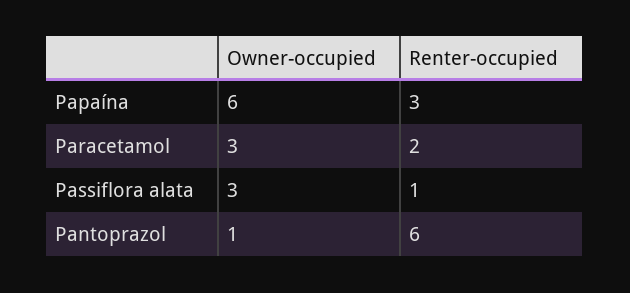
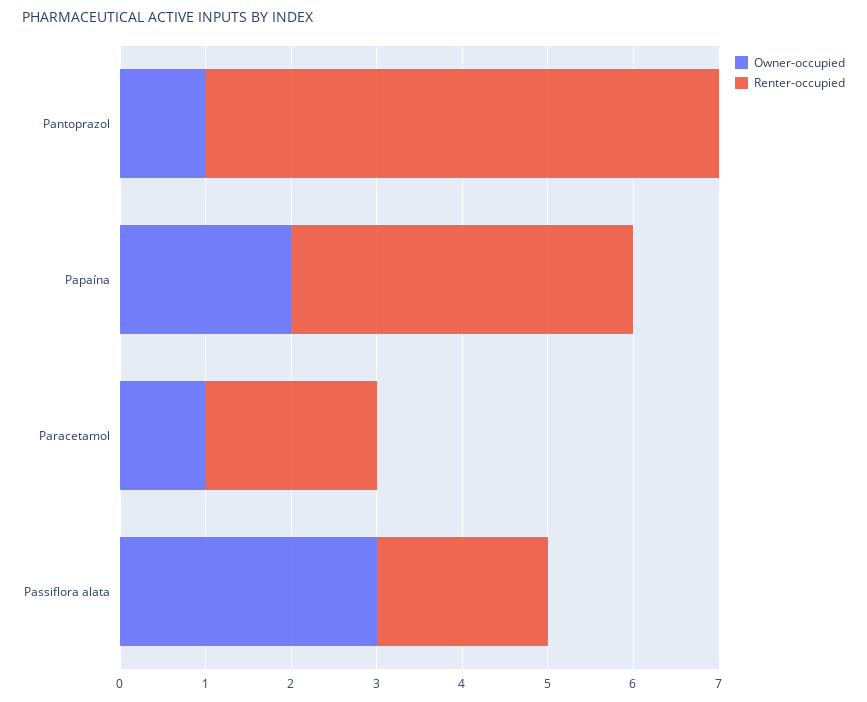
Owner-occupied, Papaína: 6 -> 2
Renter-occupied, Papaína: 3 -> 4
Owner-occupied, Paracetamol: 3 -> 1
Renter-occupied, Passiflora alata: 1 -> 2

